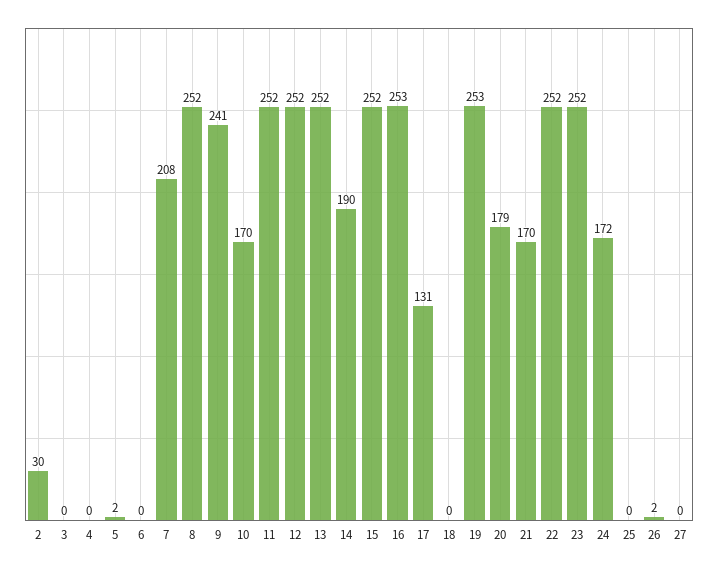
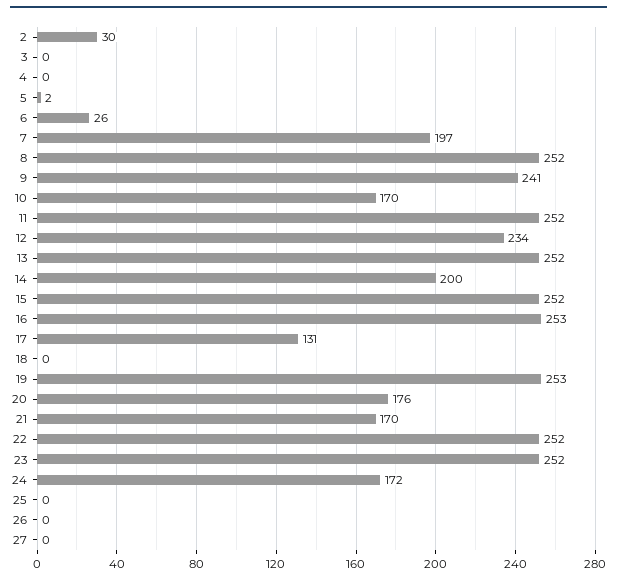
6: 0 -> 26
7: 208 -> 197
12: 252 -> 234
14: 190 -> 200
20: 179 -> 176
26: 2 -> 0

